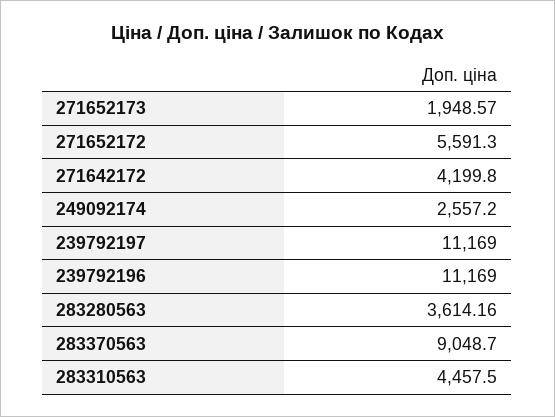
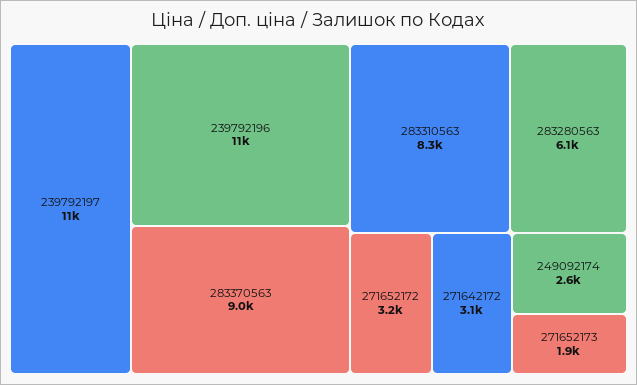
271652172: 5591.3 -> 3200
271642172: 4199.8 -> 3100
283280563: 3614.16 -> 6100
283310563: 4457.5 -> 8300

